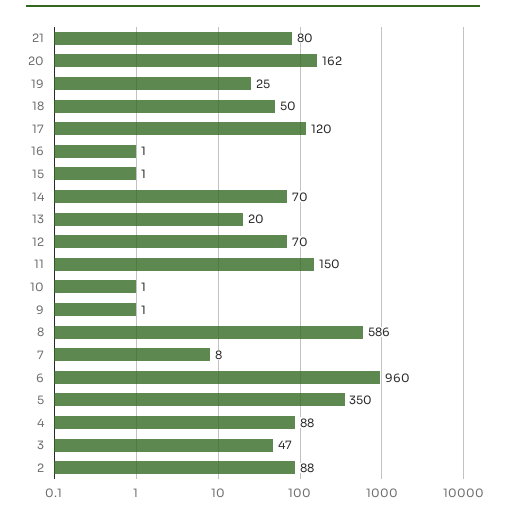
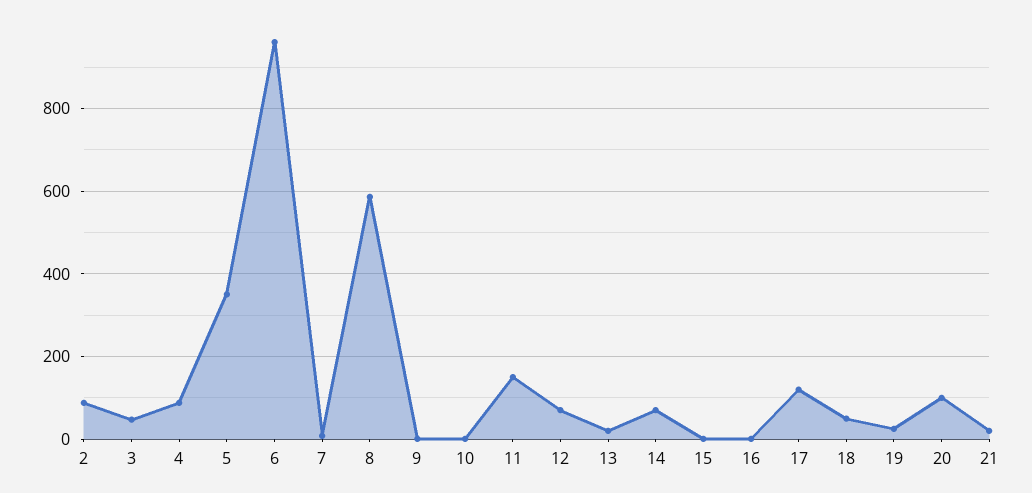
21: 80 -> 20
20: 162 -> 100

